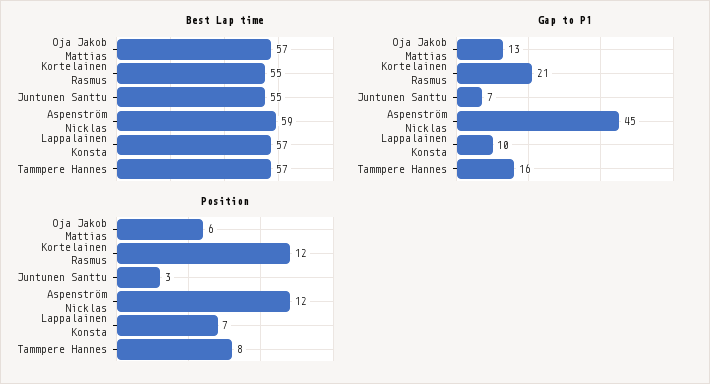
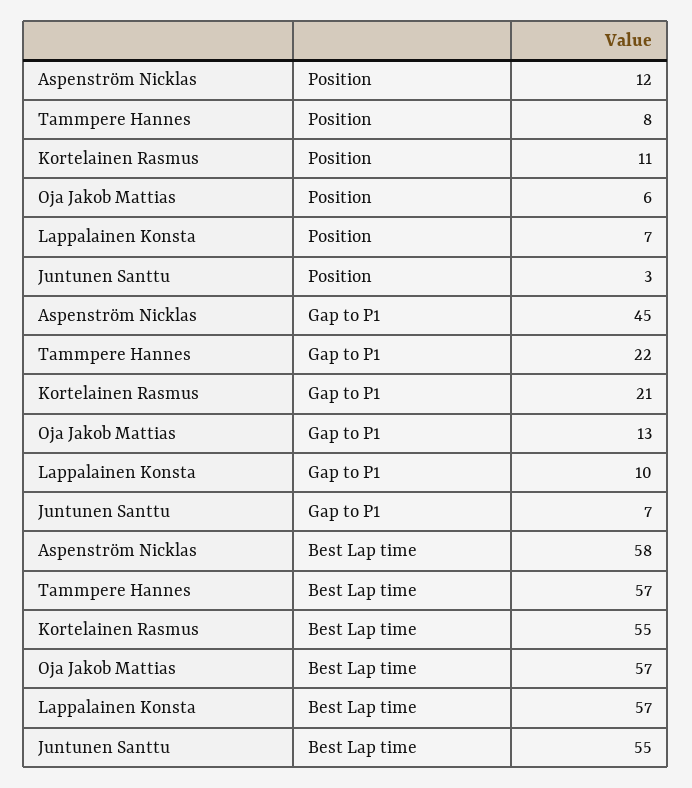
Best Lap time, Aspenström Nicklas: 59 -> 58
Gap to P1, Tammpere Hannes: 16 -> 22
Position, Kortelainen Rasmus: 12 -> 11

